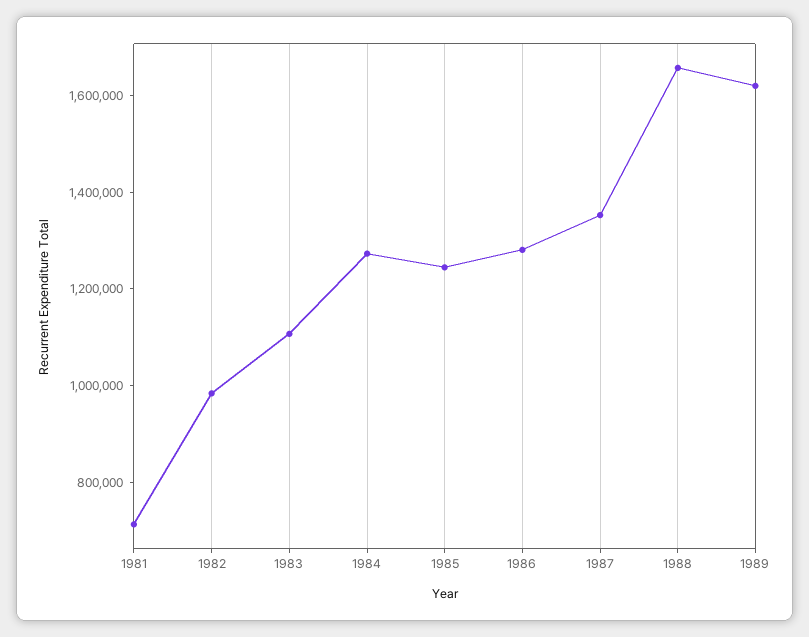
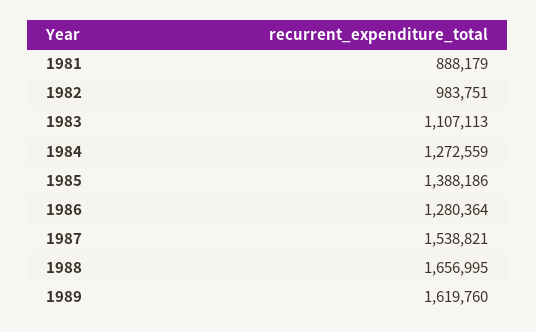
1981: 700000 -> 888179
1985: 1250000 -> 1388186
1987: 1350000 -> 1538821

